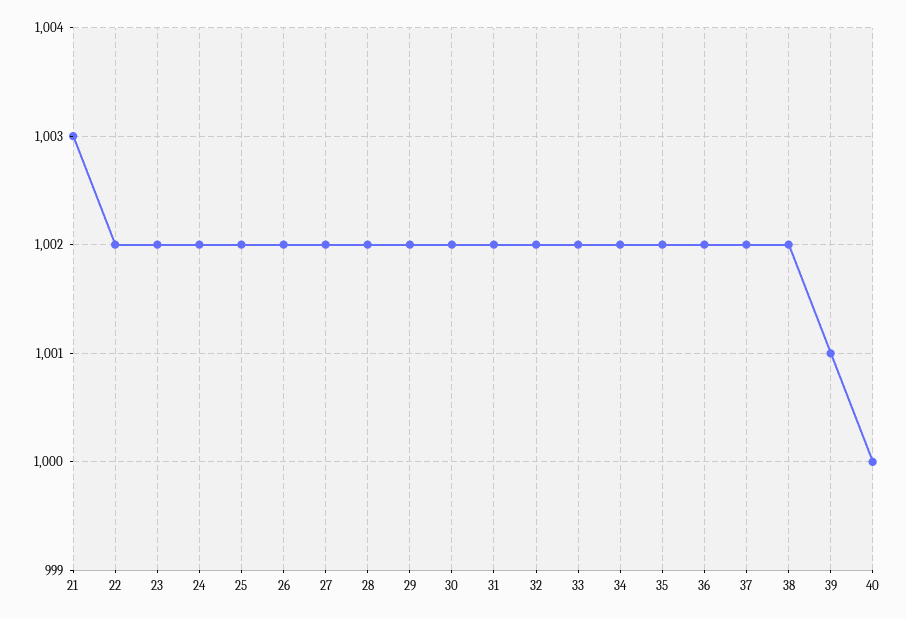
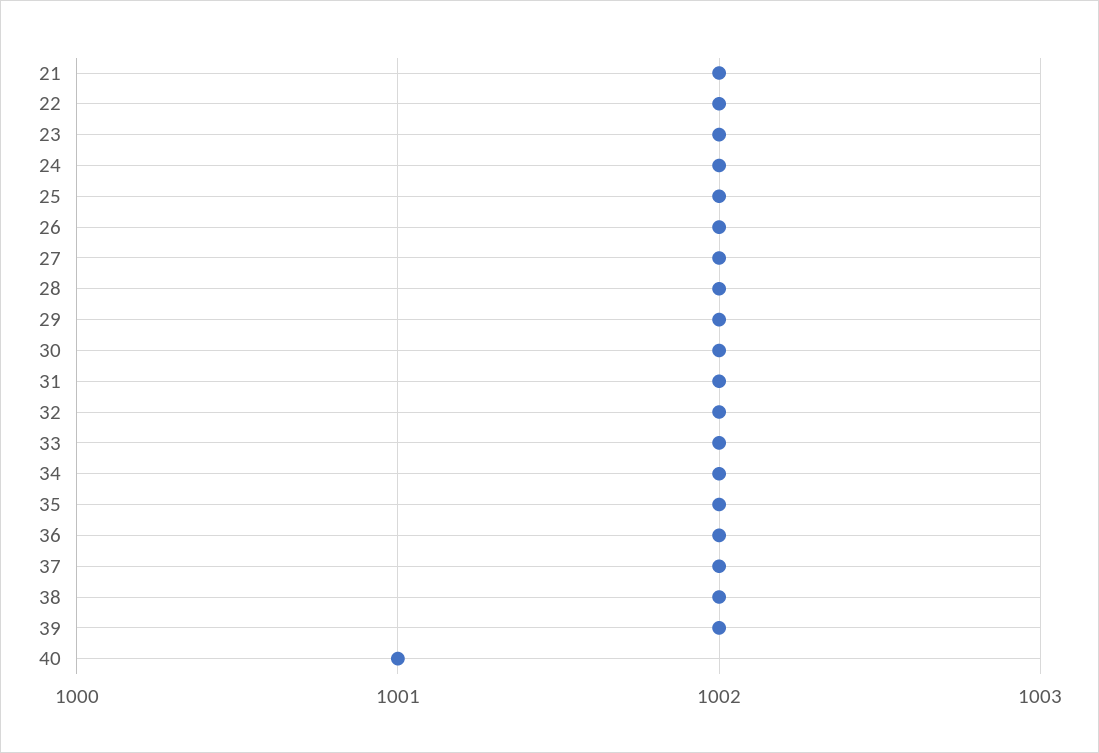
21: 1003 -> 1002
39: 1001 -> 1002
40: 1000 -> 1001

